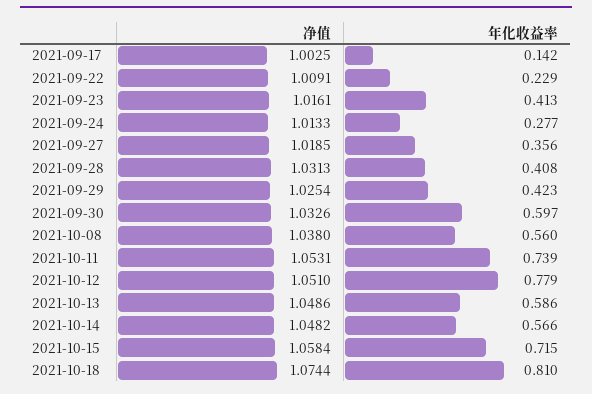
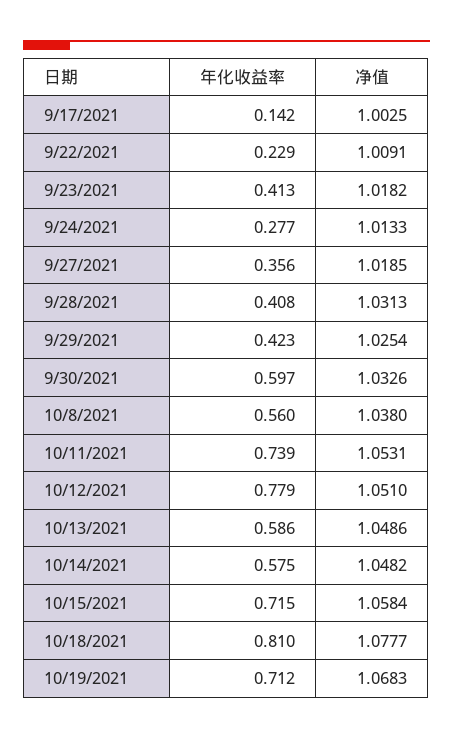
净值, 2021-09-23: 1.0161 -> 1.0182
年化收益率, 2021-10-14: 0.566 -> 0.575
净值, 2021-10-18: 1.0744 -> 1.0777
年化收益率, 10/19/2021: none -> 0.712
净值, 10/19/2021: none -> 1.0683

